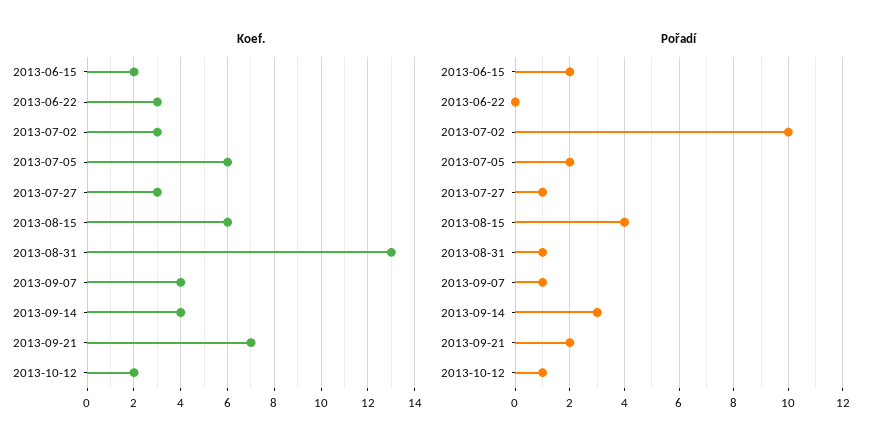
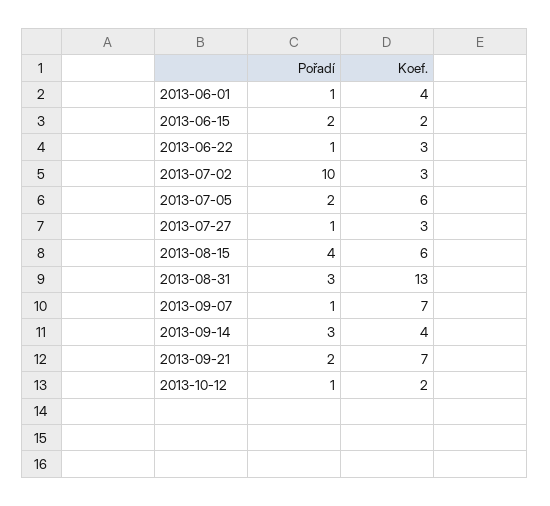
Koef., 2013-09-07: 4 -> 7
Pořadí, 2013-06-22: 0 -> 1
Pořadí, 2013-08-31: 1 -> 3
Pořadí, 2013-06-01: none -> 1
Koef., 2013-06-01: none -> 4

